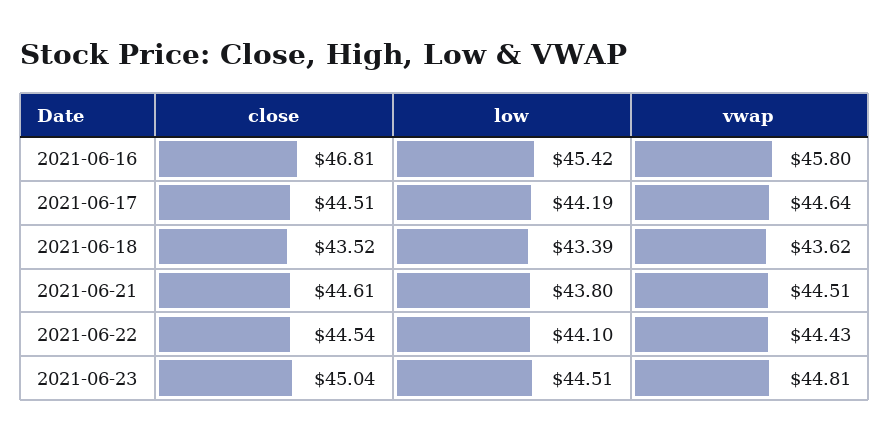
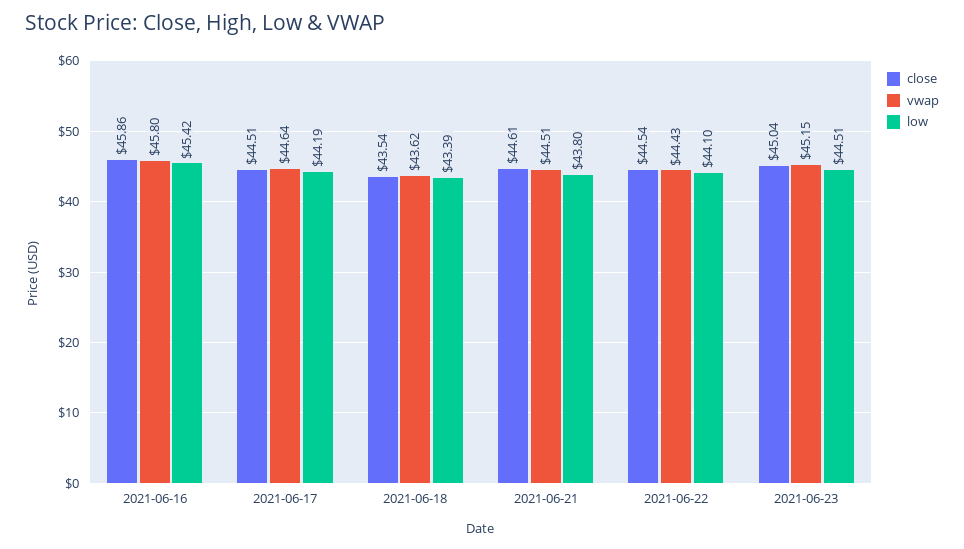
close, 2021-06-16: 46.81 -> 45.86
close, 2021-06-18: 43.52 -> 43.54
vwap, 2021-06-23: 44.81 -> 45.15

